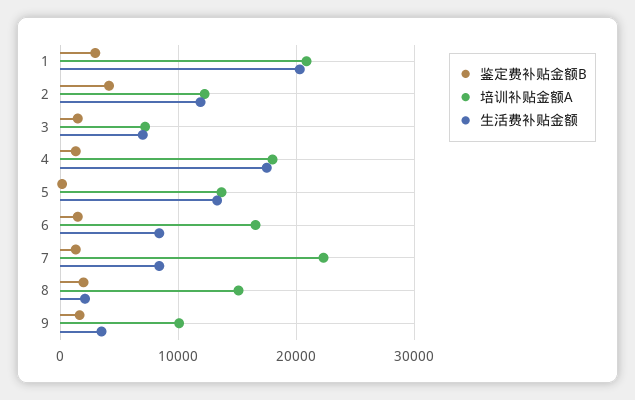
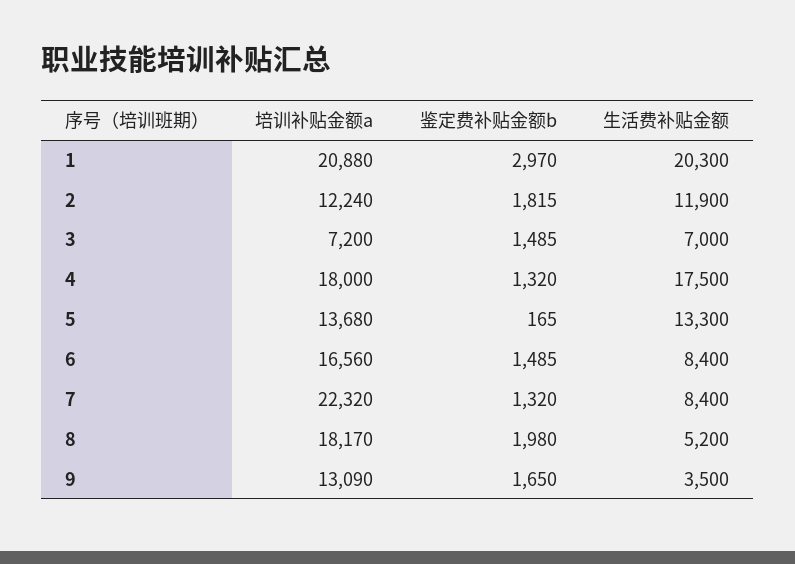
鉴定费补贴金额B, 2: 4000 -> 1815
培训补贴金额A, 8: 15000 -> 18170
生活费补贴金额, 8: 2000 -> 5200
培训补贴金额A, 9: 10000 -> 13090

